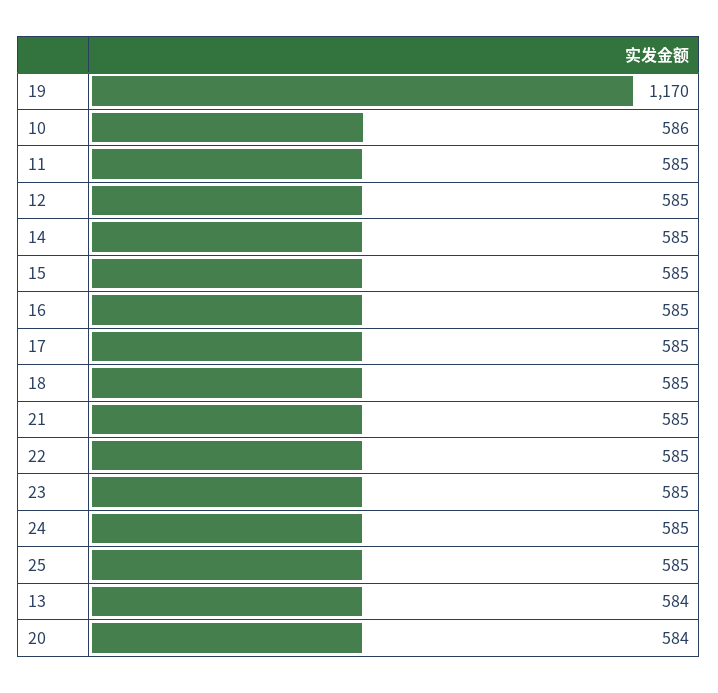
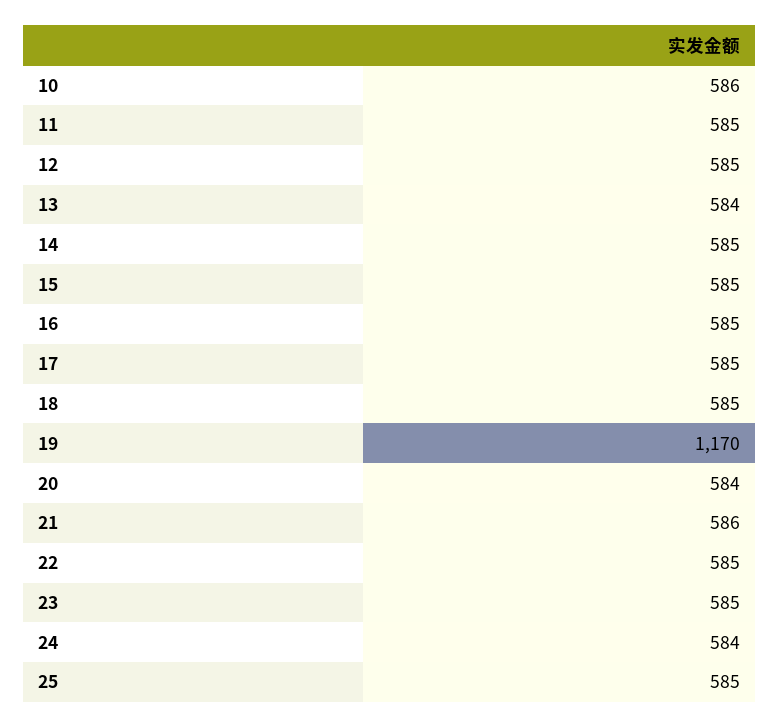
21: 585 -> 586
24: 585 -> 584

